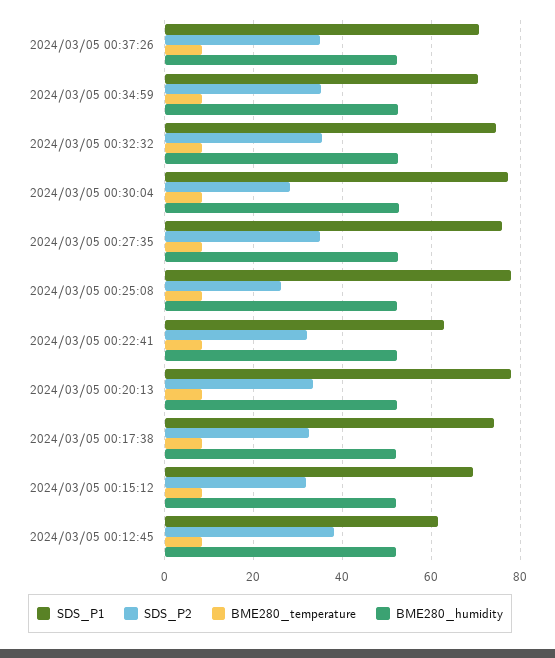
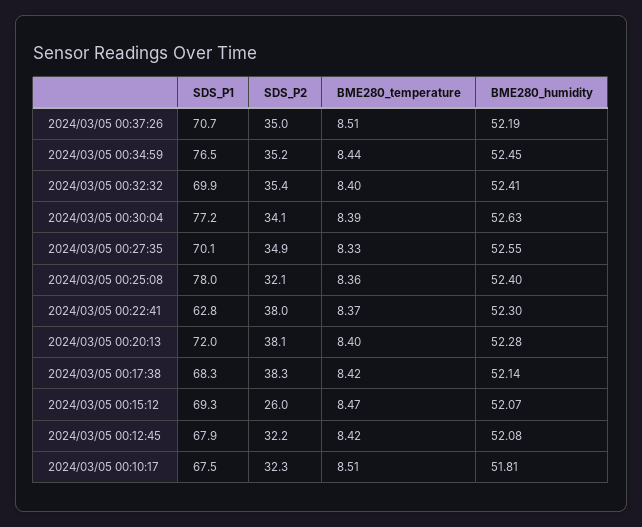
SDS_P1, 2024/03/05 00:34:59: 70 -> 76.5
SDS_P1, 2024/03/05 00:32:32: 74 -> 69.9
SDS_P2, 2024/03/05 00:30:04: 28 -> 34.1
SDS_P1, 2024/03/05 00:27:35: 76 -> 70.1
SDS_P2, 2024/03/05 00:25:08: 26 -> 32.1
SDS_P2, 2024/03/05 00:22:41: 32 -> 38
SDS_P1, 2024/03/05 00:20:13: 78 -> 72
SDS_P2, 2024/03/05 00:20:13: 34 -> 38.1
SDS_P1, 2024/03/05 00:17:38: 74 -> 68.3
SDS_P2, 2024/03/05 00:17:38: 32 -> 38.3
SDS_P2, 2024/03/05 00:15:12: 32 -> 26
SDS_P1, 2024/03/05 00:12:45: 62 -> 67.9
SDS_P2, 2024/03/05 00:12:45: 38 -> 32.2
SDS_P1, 2024/03/05 00:10:17: none -> 67.5
SDS_P2, 2024/03/05 00:10:17: none -> 32.3
BME280_temperature, 2024/03/05 00:10:17: none -> 8.51
BME280_humidity, 2024/03/05 00:10:17: none -> 51.81

